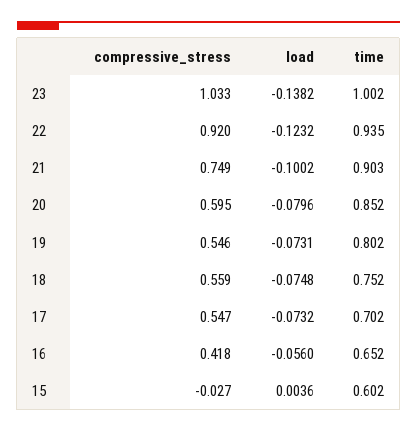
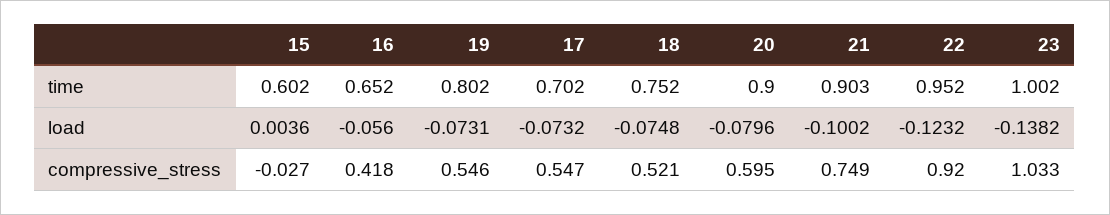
time, 22: 0.935 -> 0.952
time, 20: 0.852 -> 0.9
compressive_stress, 18: 0.559 -> 0.521

